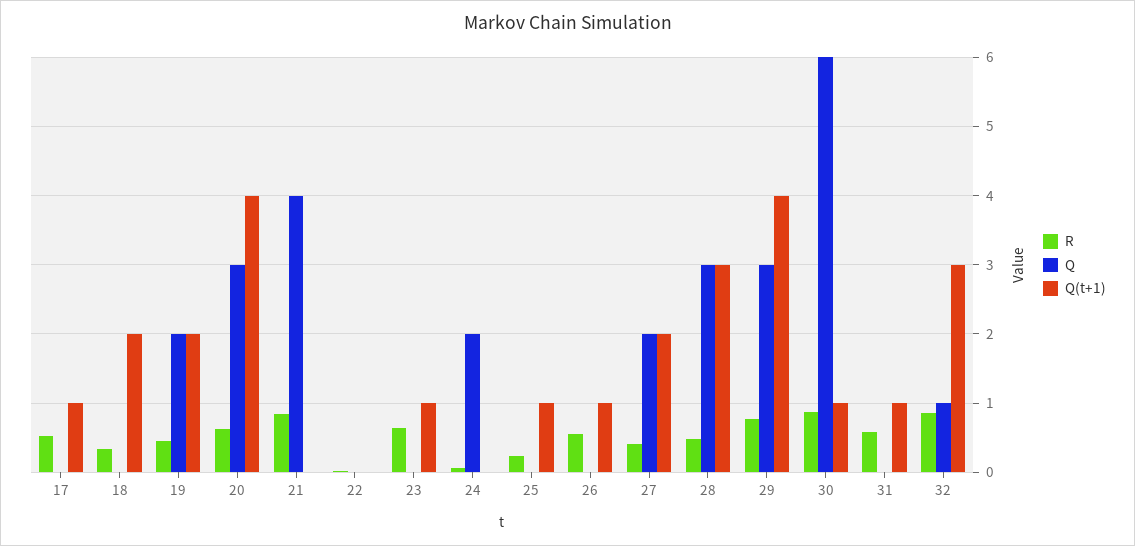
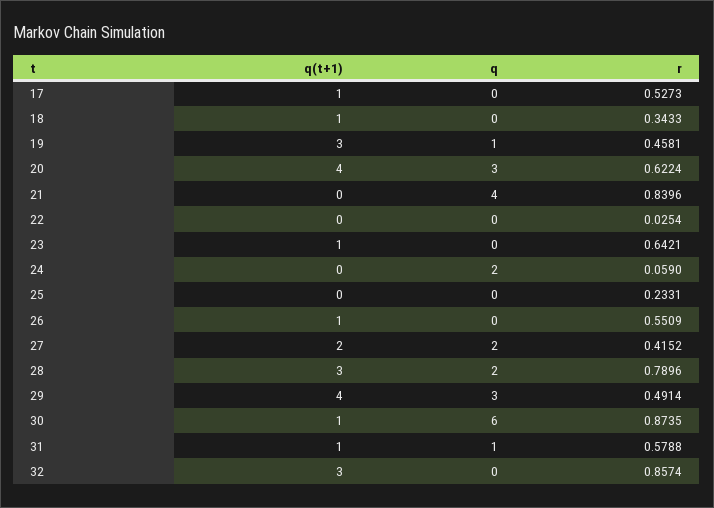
Q(t+1), 18: 2 -> 1
Q, 19: 2 -> 1
Q(t+1), 19: 2 -> 3
Q(t+1), 25: 1 -> 0
R, 28: 0.5 -> 0.7896
Q, 28: 3 -> 2
R, 29: 0.8 -> 0.4914
Q, 31: 0 -> 1
Q, 32: 1 -> 0

